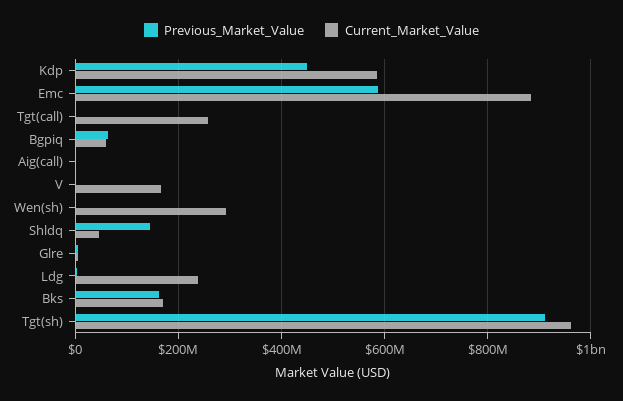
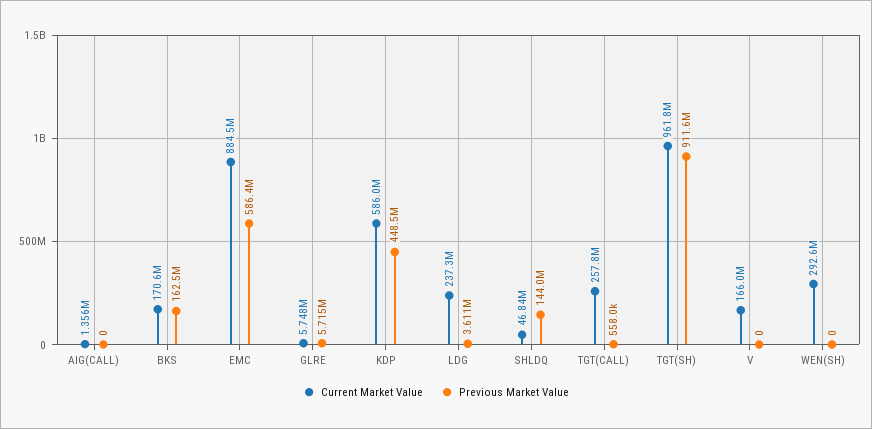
Previous_Market_Value, Bgpiq: 60000000 -> none
Current_Market_Value, Bgpiq: 60000000 -> none

